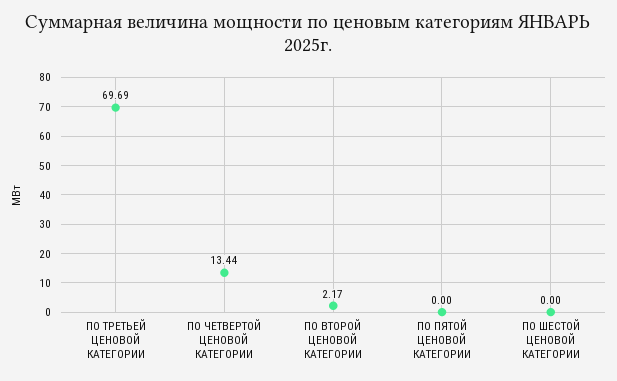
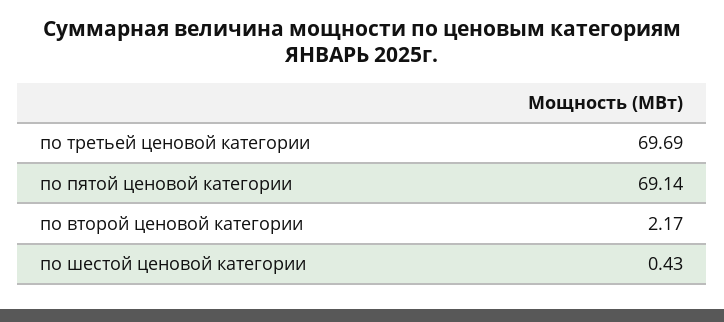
ПО ЧЕТВЕРТОЙ ЦЕНОВОЙ КАТЕГОРИИ: 13.44 -> none
ПО ПЯТОЙ ЦЕНОВОЙ КАТЕГОРИИ: 0 -> 69.14
ПО ШЕСТОЙ ЦЕНОВОЙ КАТЕГОРИИ: 0 -> 0.43

